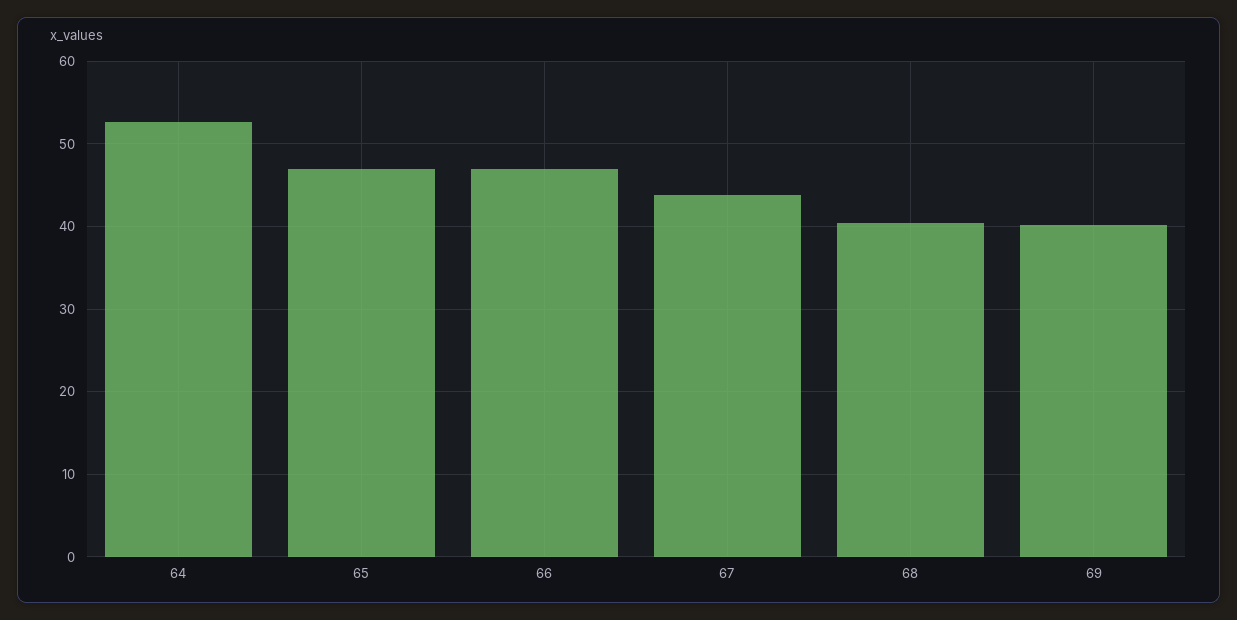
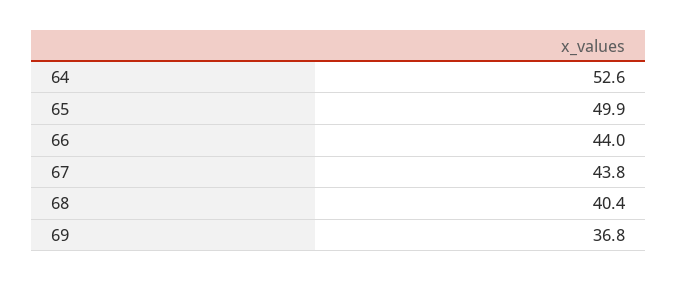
65: 47 -> 49.9
66: 47 -> 44
69: 40 -> 36.8

